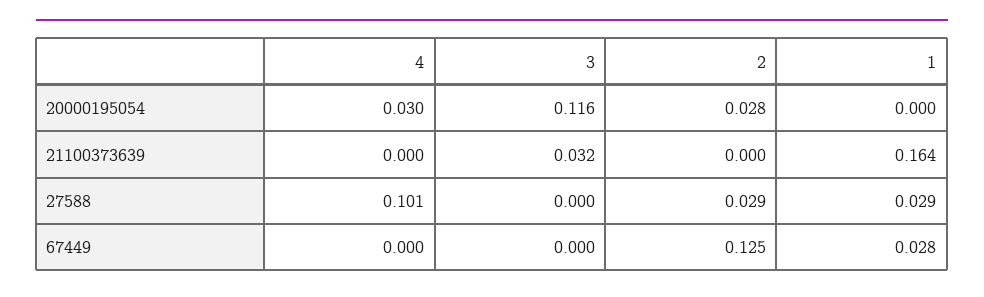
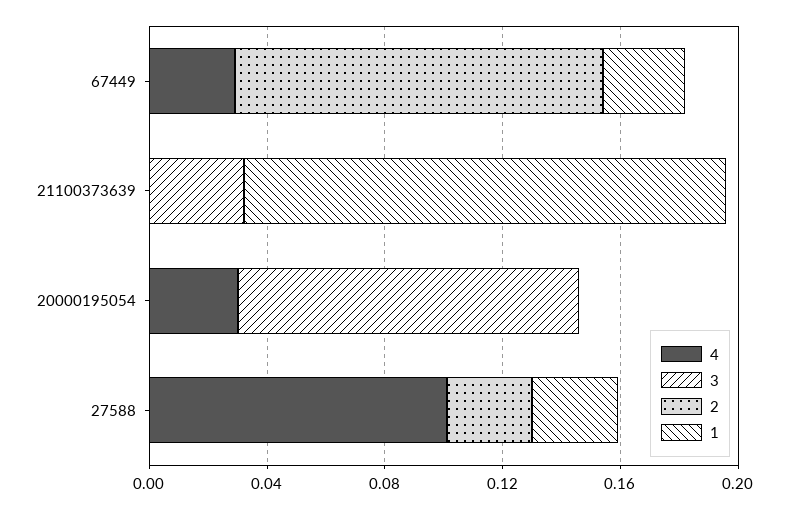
2, 20000195054: 0.028 -> 0
4, 67449: 0 -> 0.03

